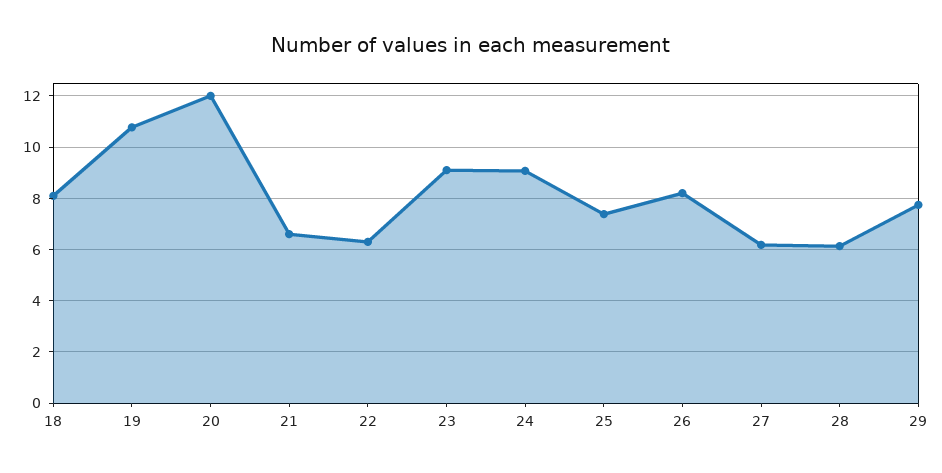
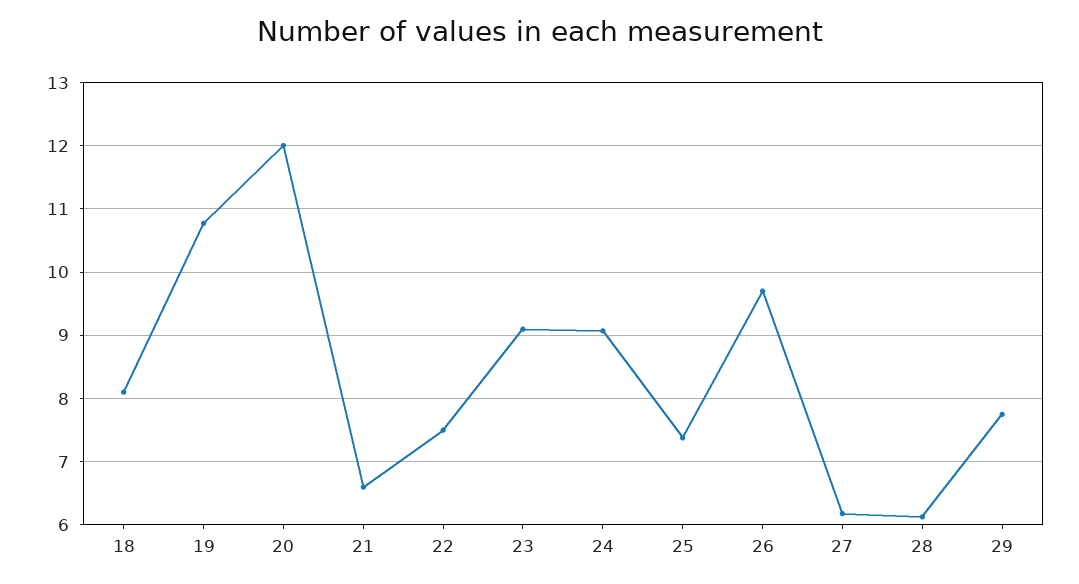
22: 6.25 -> 7.5
26: 8.25 -> 9.7

